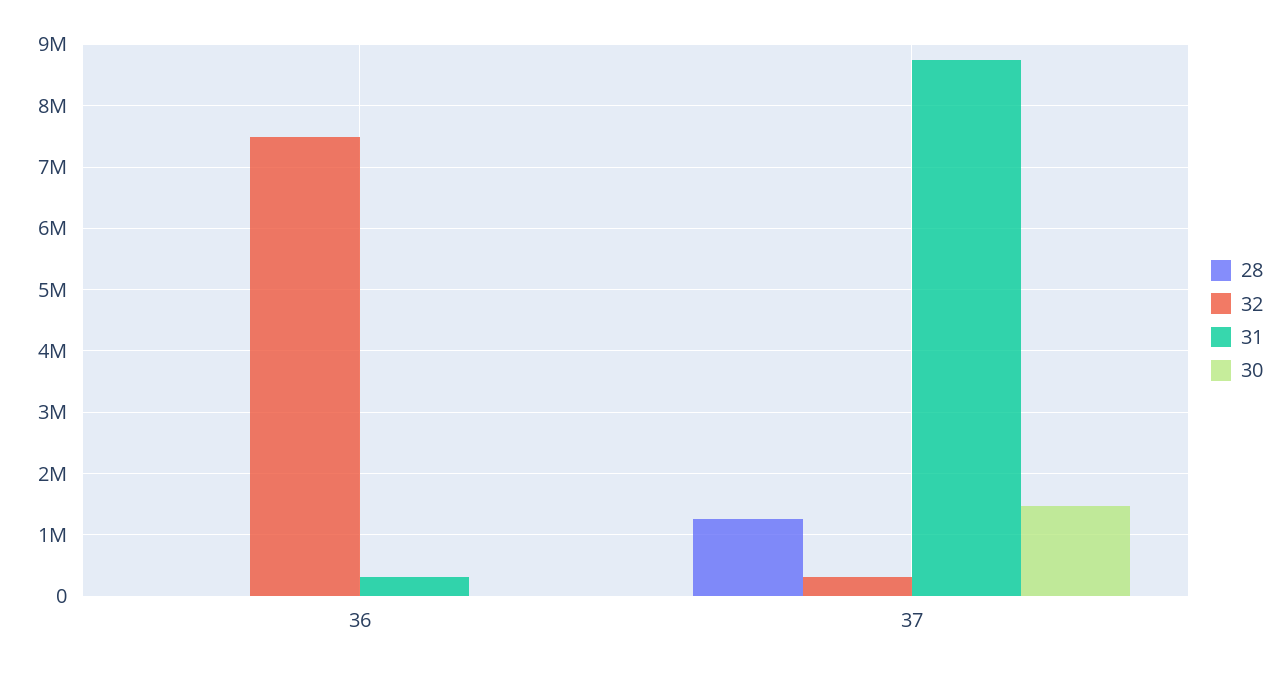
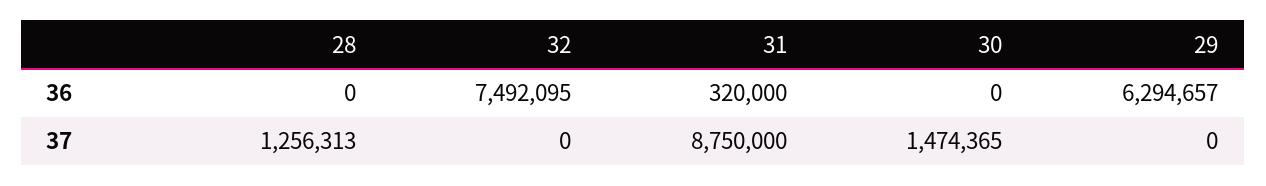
32, 37: 300000 -> 0
29, 36: none -> 6294657
29, 37: none -> 0

